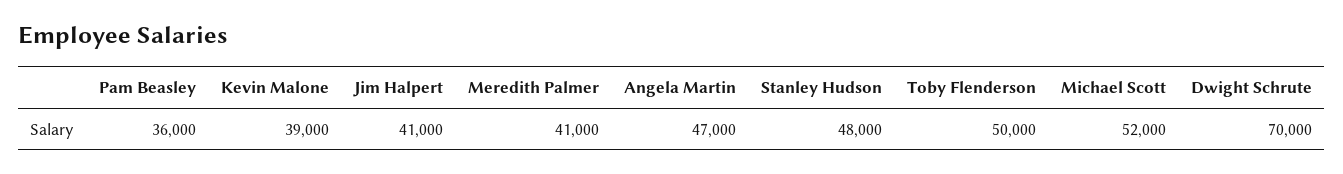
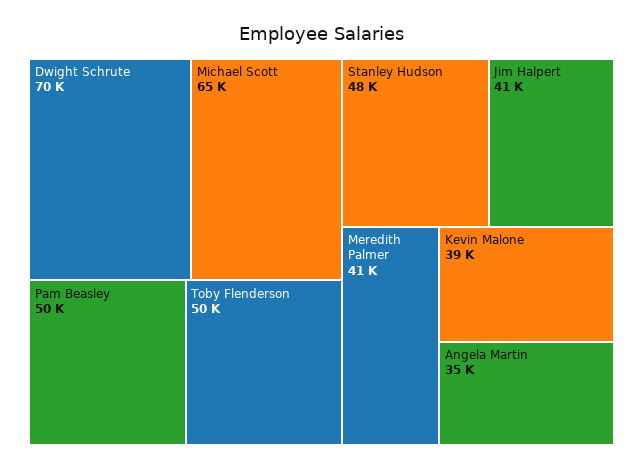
Pam Beasley: 36000 -> 50000
Angela Martin: 47000 -> 35000
Michael Scott: 52000 -> 65000

